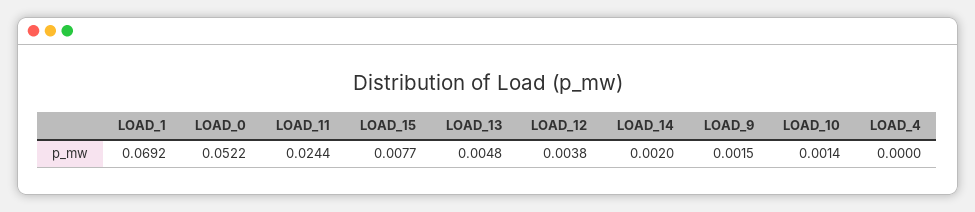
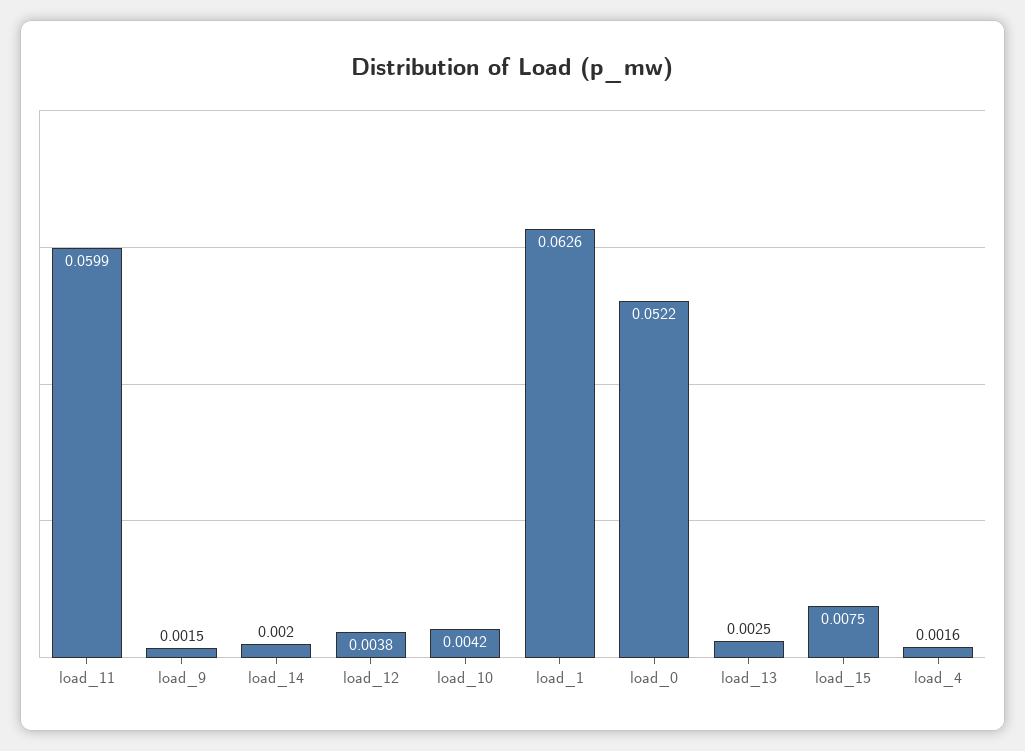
LOAD_1: 0.0692 -> 0.0626
LOAD_11: 0.0244 -> 0.0599
LOAD_15: 0.0077 -> 0.0075
LOAD_13: 0.0048 -> 0.0025
LOAD_10: 0.0014 -> 0.0042
LOAD_4: 0 -> 0.0016

